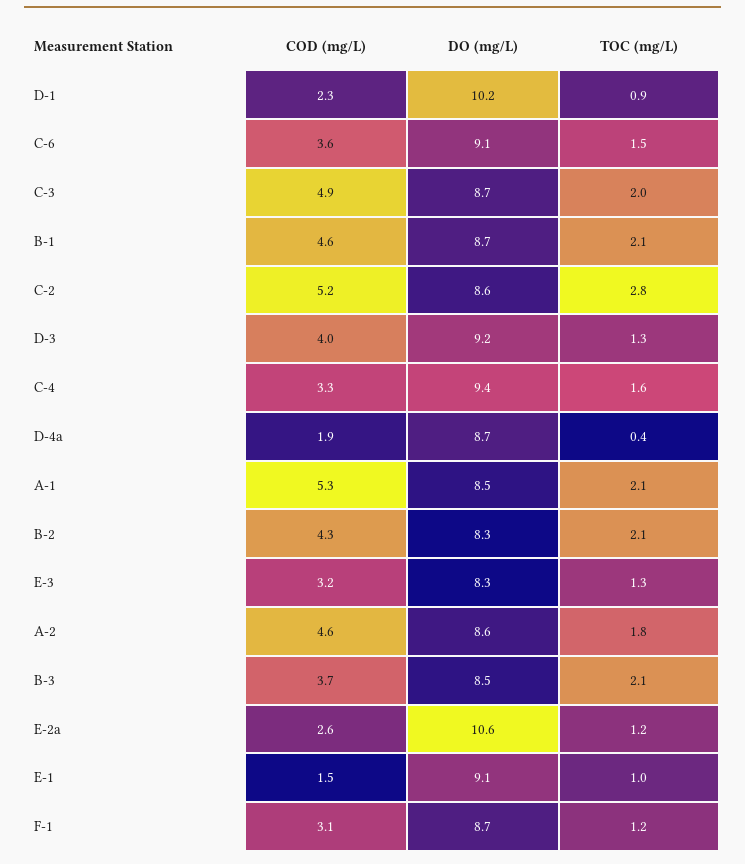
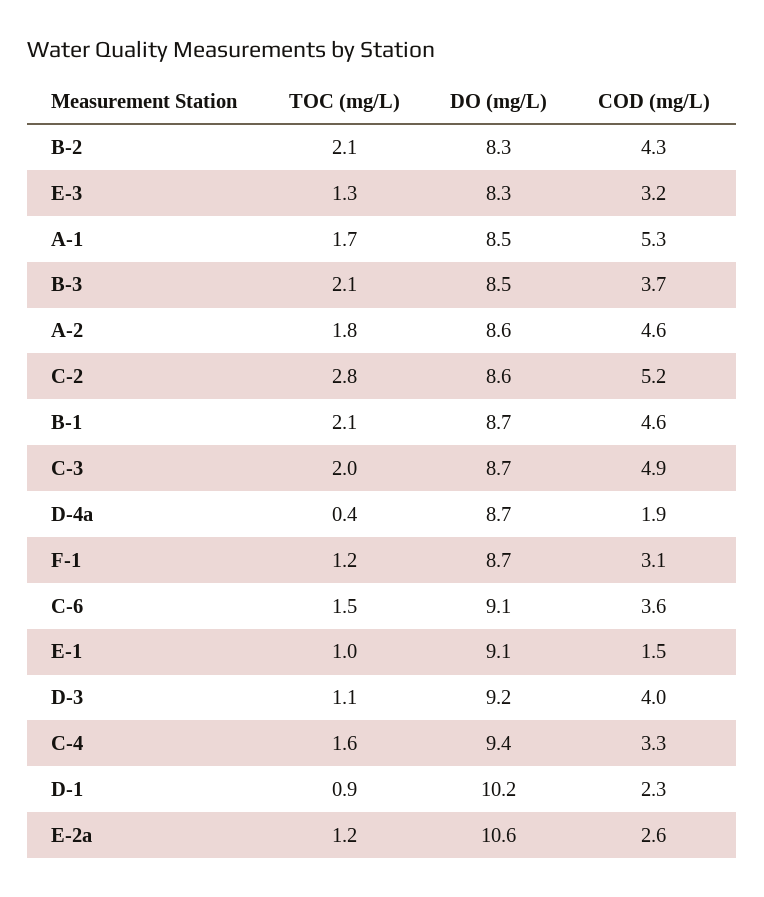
TOC (mg/L), D-3: 1.3 -> 1.1
TOC (mg/L), A-1: 2.1 -> 1.7

